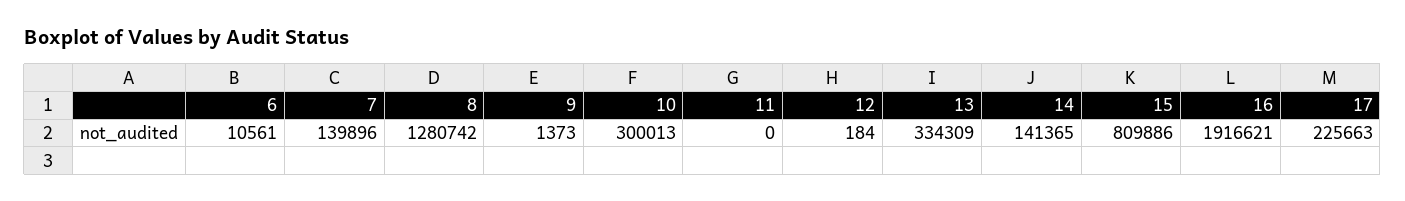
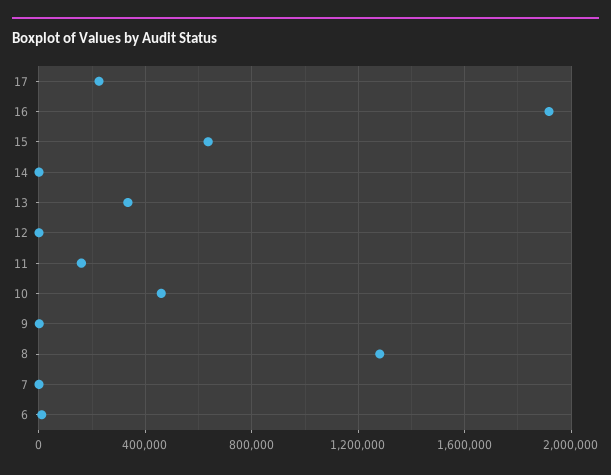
7: 139896 -> 0
10: 300013 -> 450000
11: 0 -> 150000
14: 141365 -> 0
15: 809886 -> 650000

